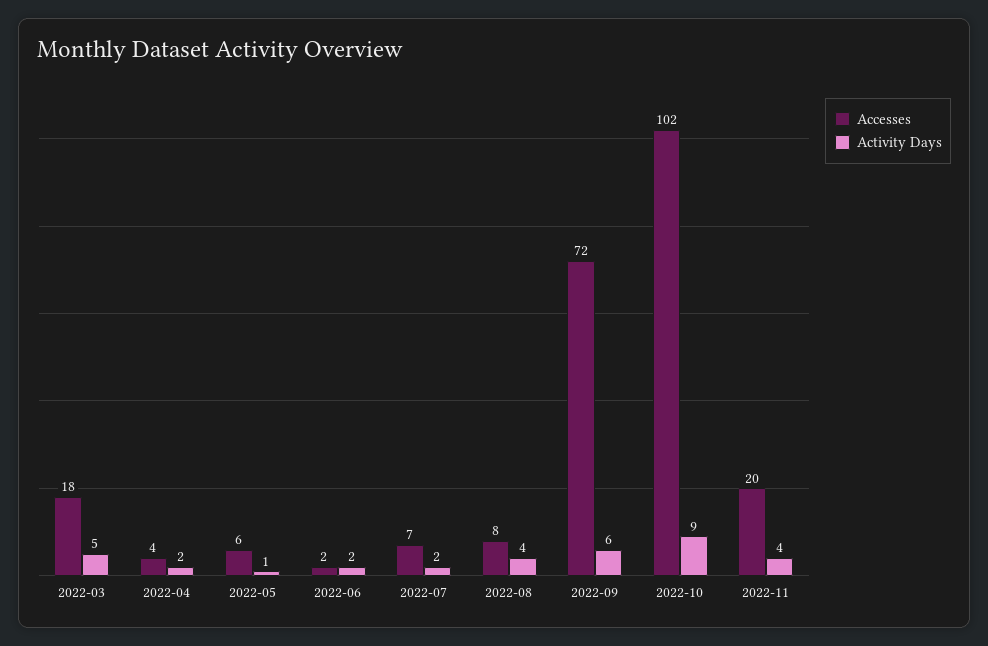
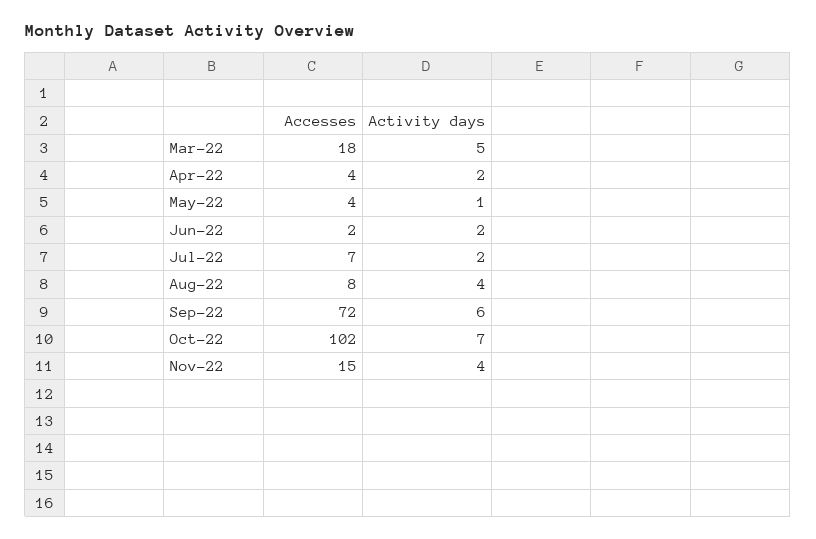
Accesses, 2022-05: 6 -> 4
Activity Days, 2022-10: 9 -> 7
Accesses, 2022-11: 20 -> 15

